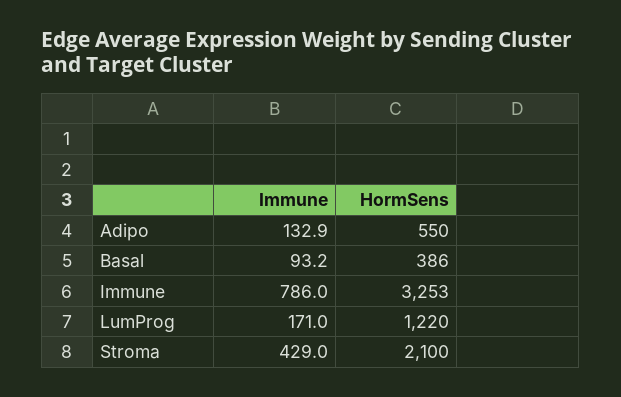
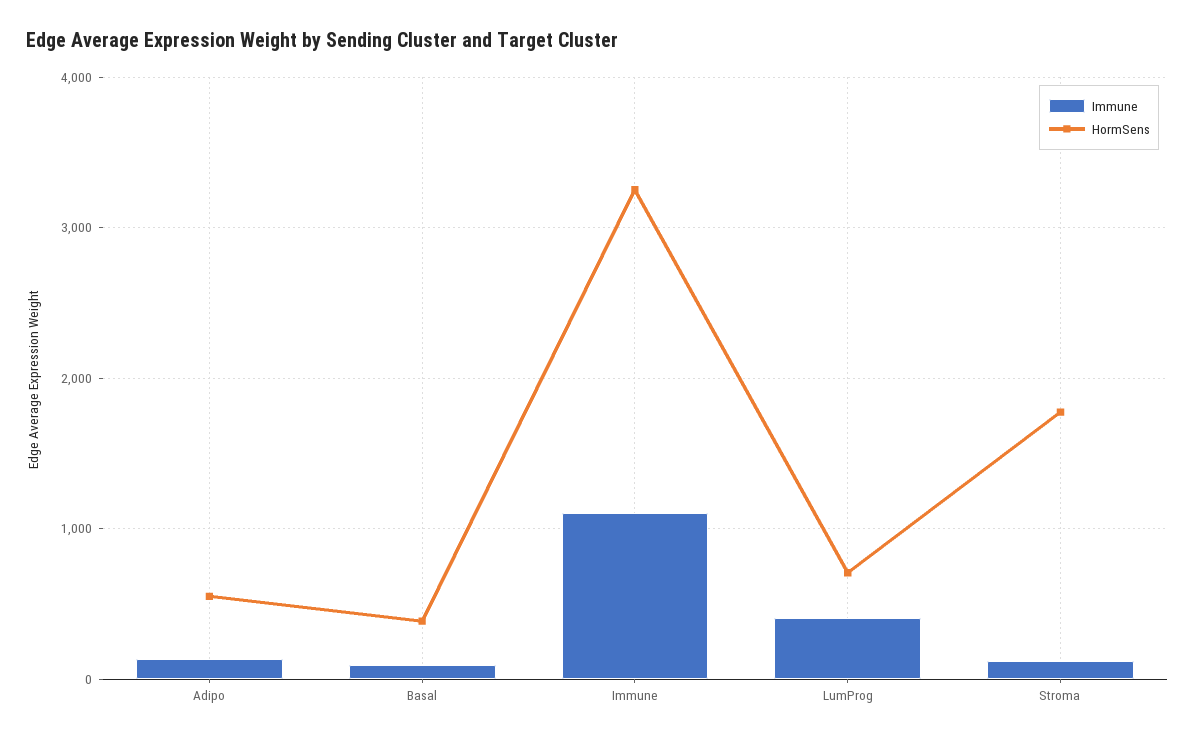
Immune, Immune: 786 -> 1100
Immune, LumProg: 171 -> 400
HormSens, LumProg: 1220 -> 700
Immune, Stroma: 429 -> 100
HormSens, Stroma: 2100 -> 1800

